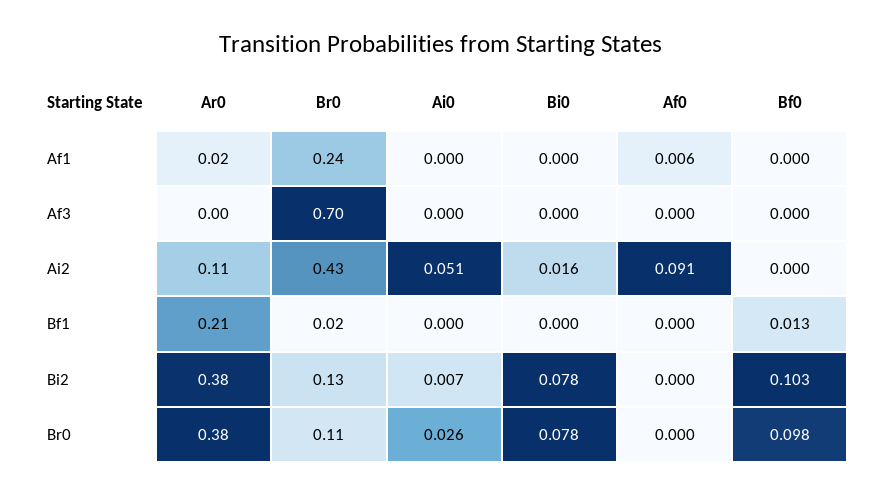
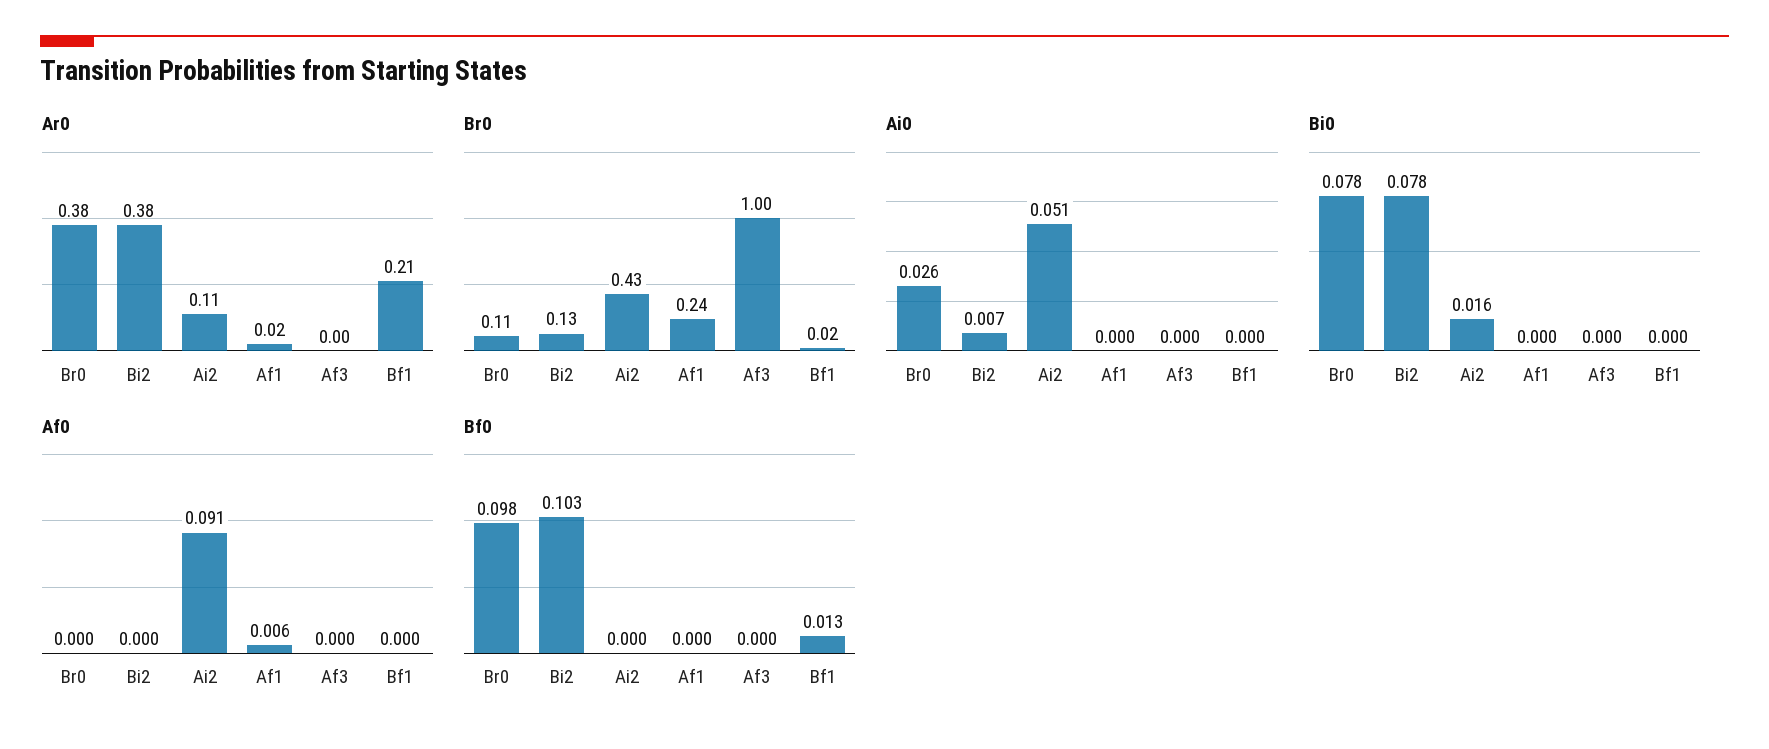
Br0, Af3: 0.7 -> 1

